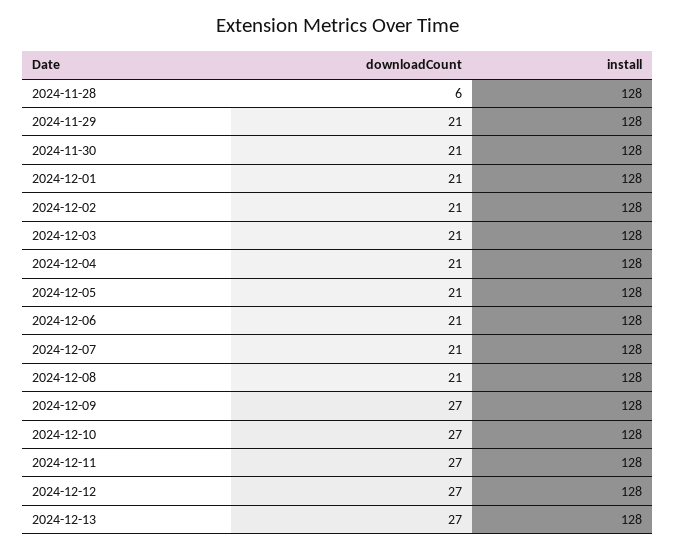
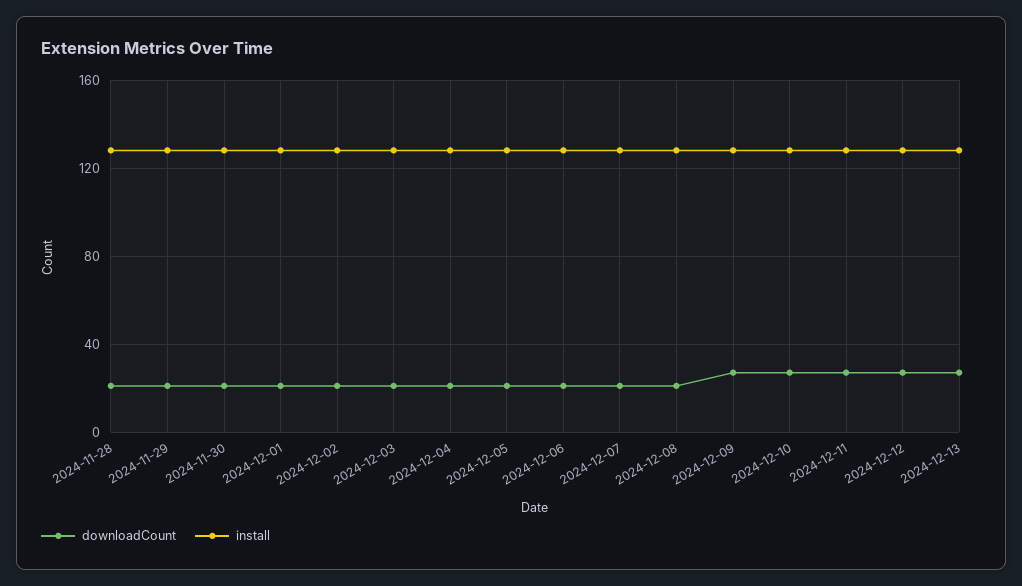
downloadCount, 2024-11-28: 6 -> 20

